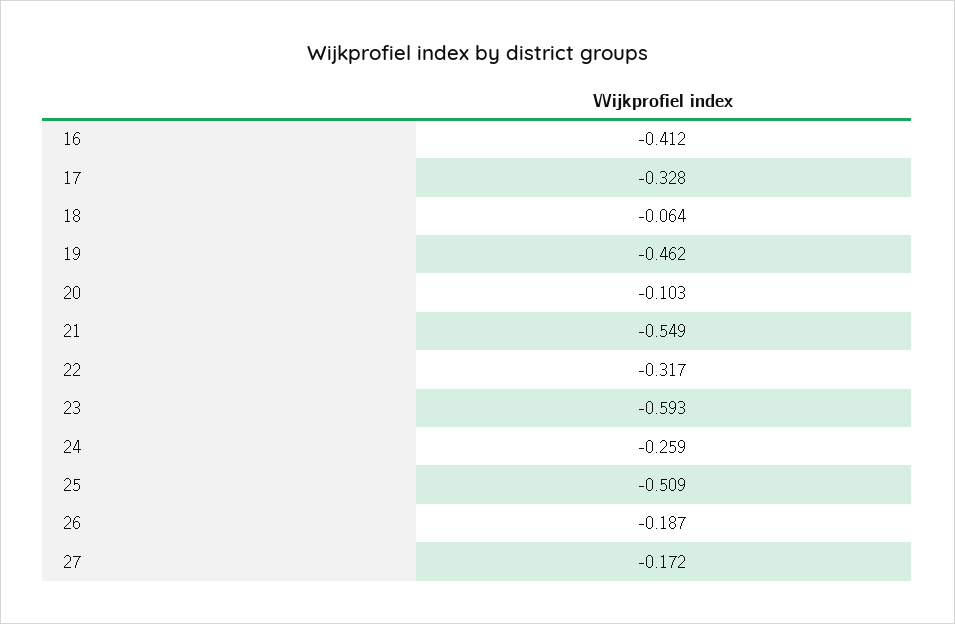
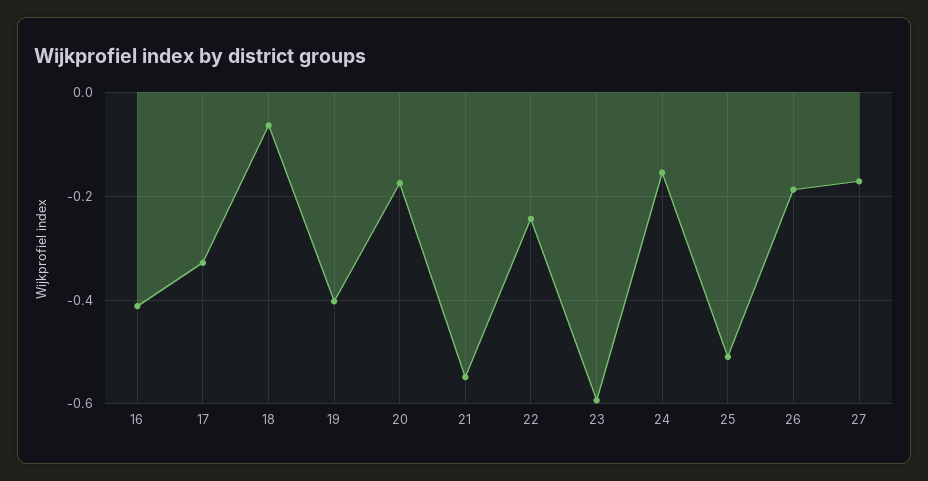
19: -0.462 -> -0.4
20: -0.103 -> -0.18
22: -0.317 -> -0.24
24: -0.259 -> -0.16

